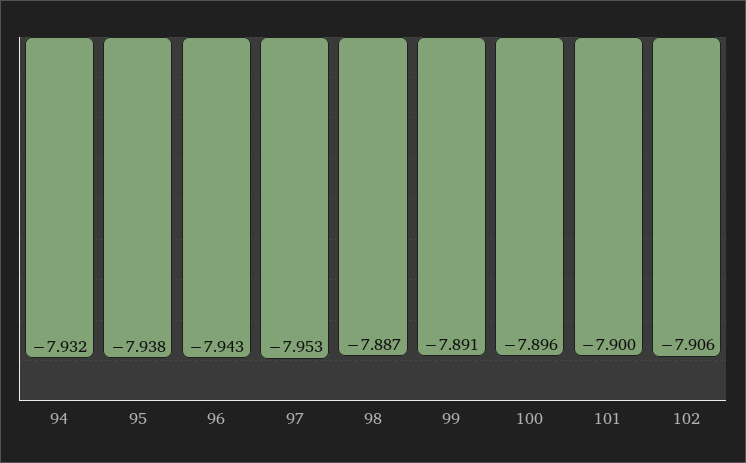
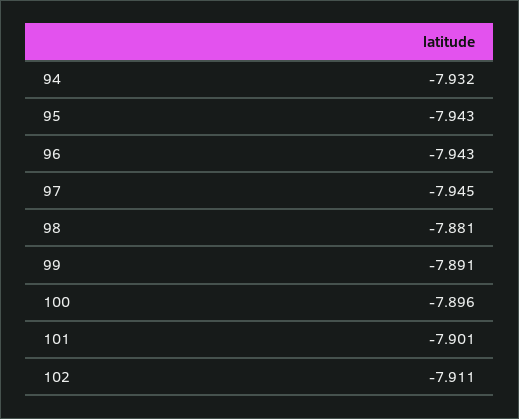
95: -7.938 -> -7.943
97: -7.953 -> -7.945
98: -7.887 -> -7.881
101: -7.9 -> -7.901
102: -7.906 -> -7.911

